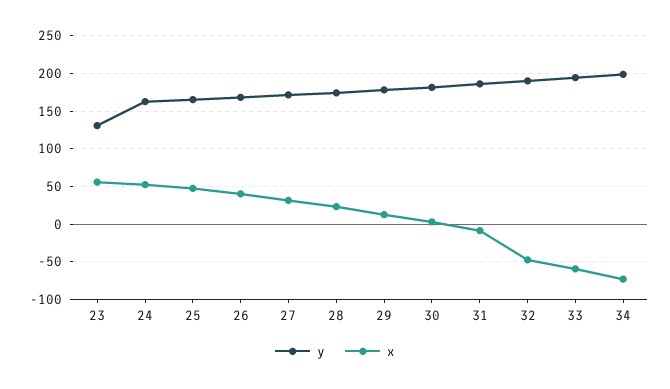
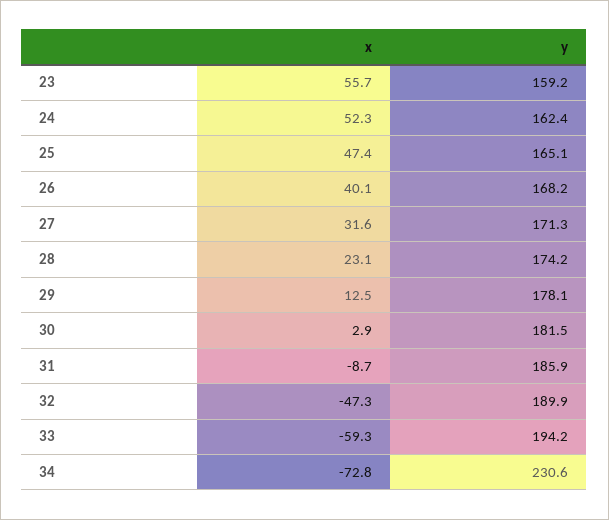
y, 23: 130 -> 159.2
y, 34: 200 -> 230.6

